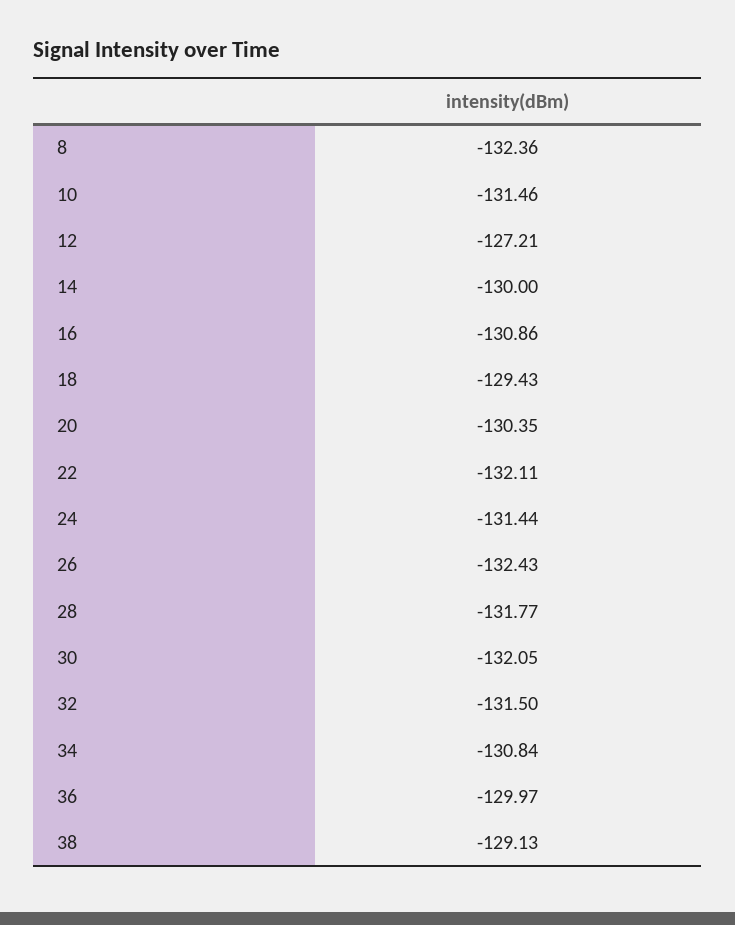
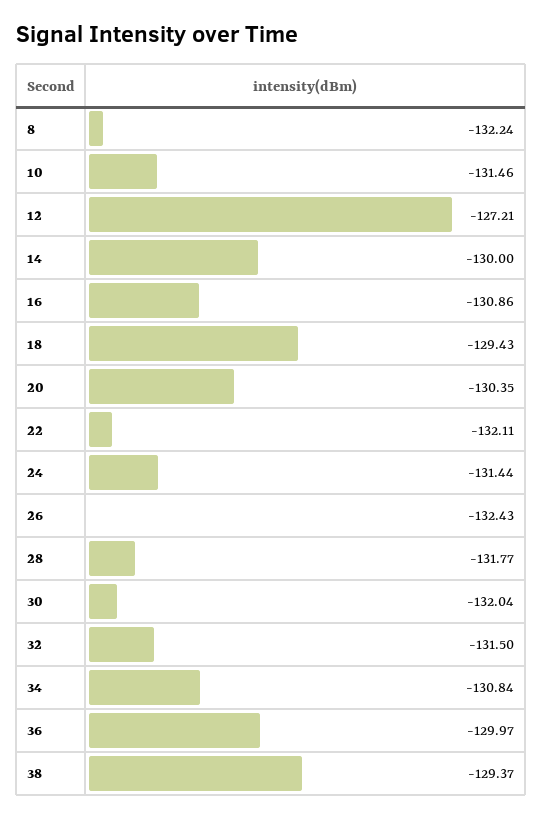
8: -132.36 -> -132.24
30: -132.05 -> -132.04
38: -129.13 -> -129.37

